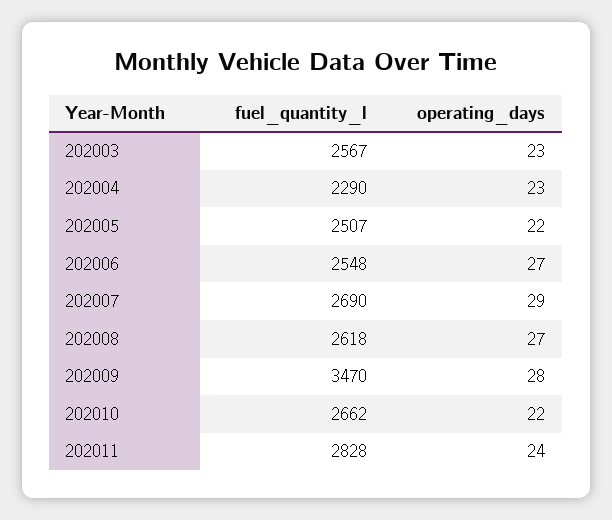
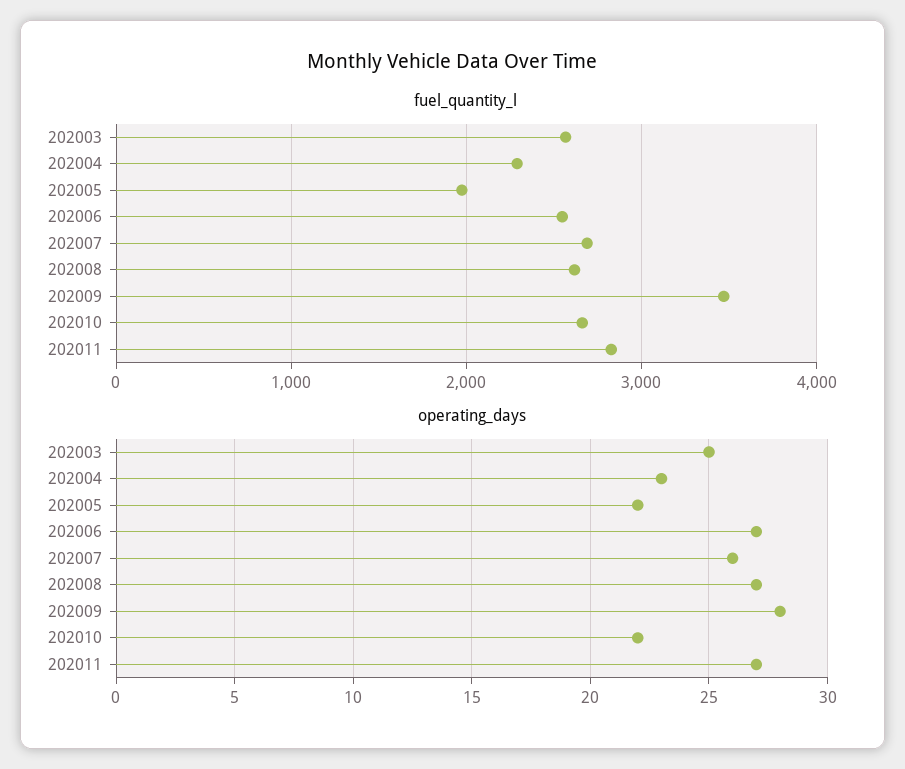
operating_days, 202003: 23 -> 25
fuel_quantity_l, 202005: 2507 -> 2000
operating_days, 202007: 29 -> 26
operating_days, 202011: 24 -> 27

